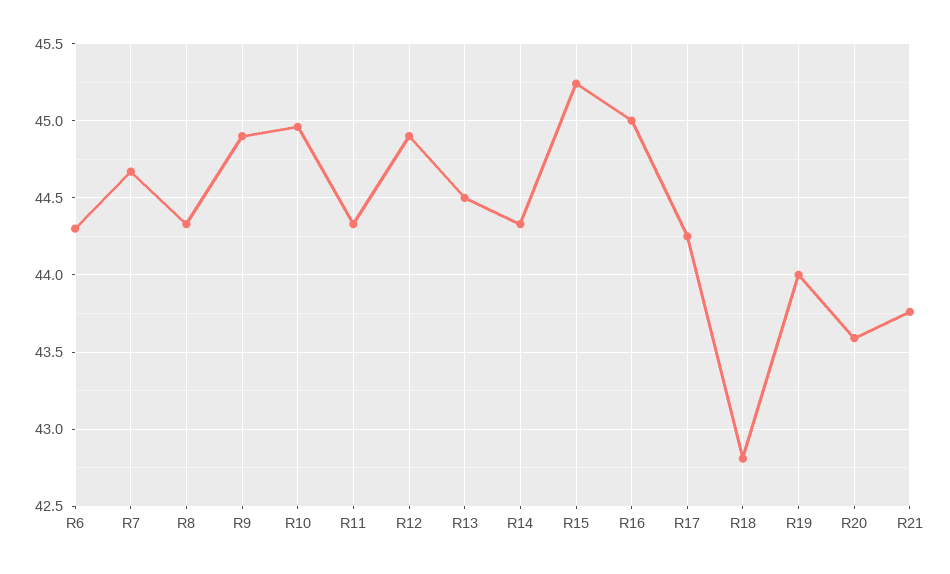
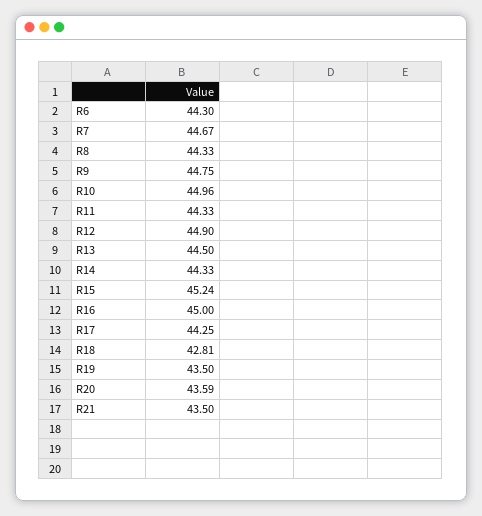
R9: 44.9 -> 44.75
R19: 44 -> 43.5
R21: 43.75 -> 43.5

